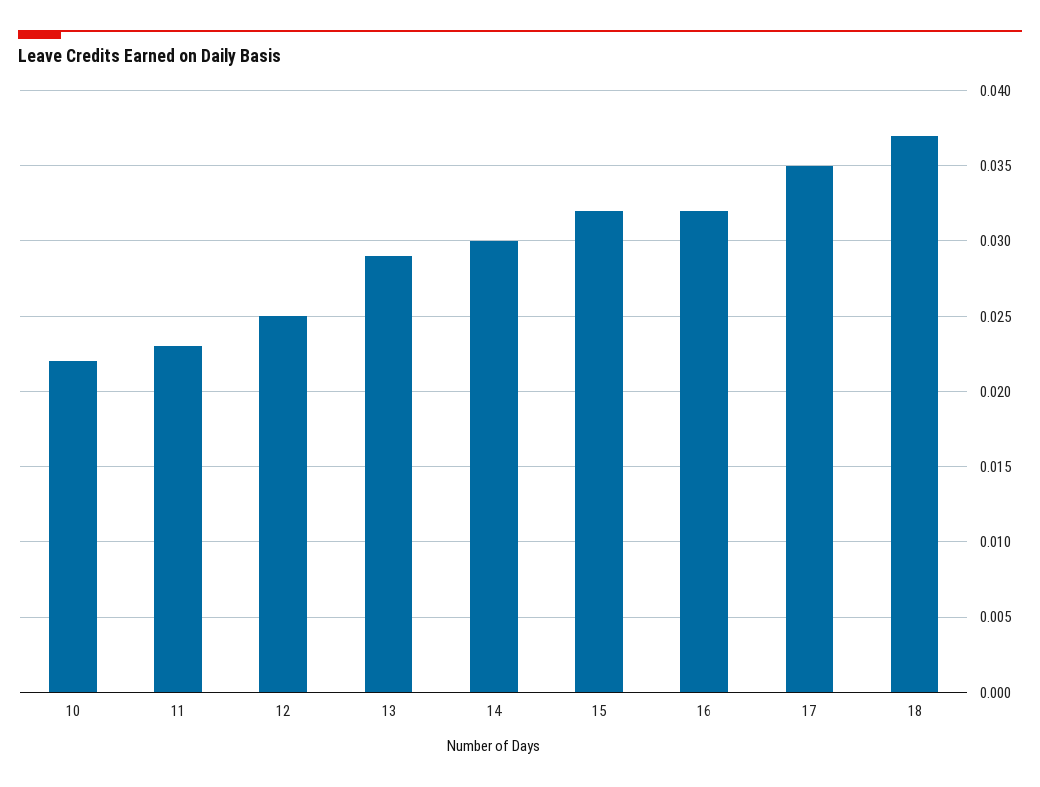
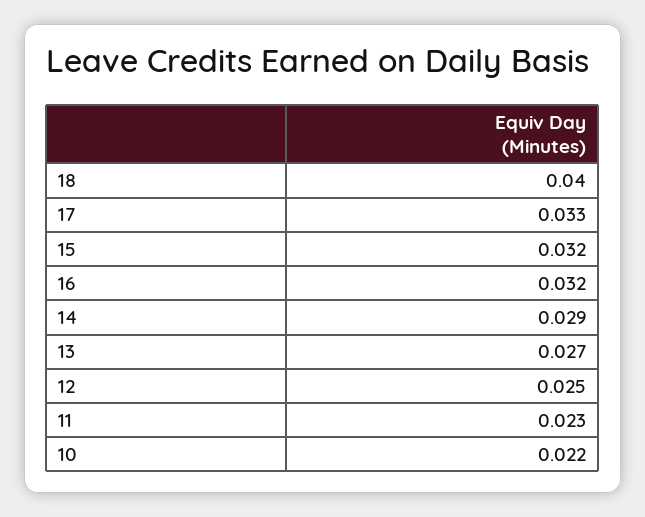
13: 0.029 -> 0.027
14: 0.03 -> 0.029
17: 0.035 -> 0.033
18: 0.037 -> 0.04

